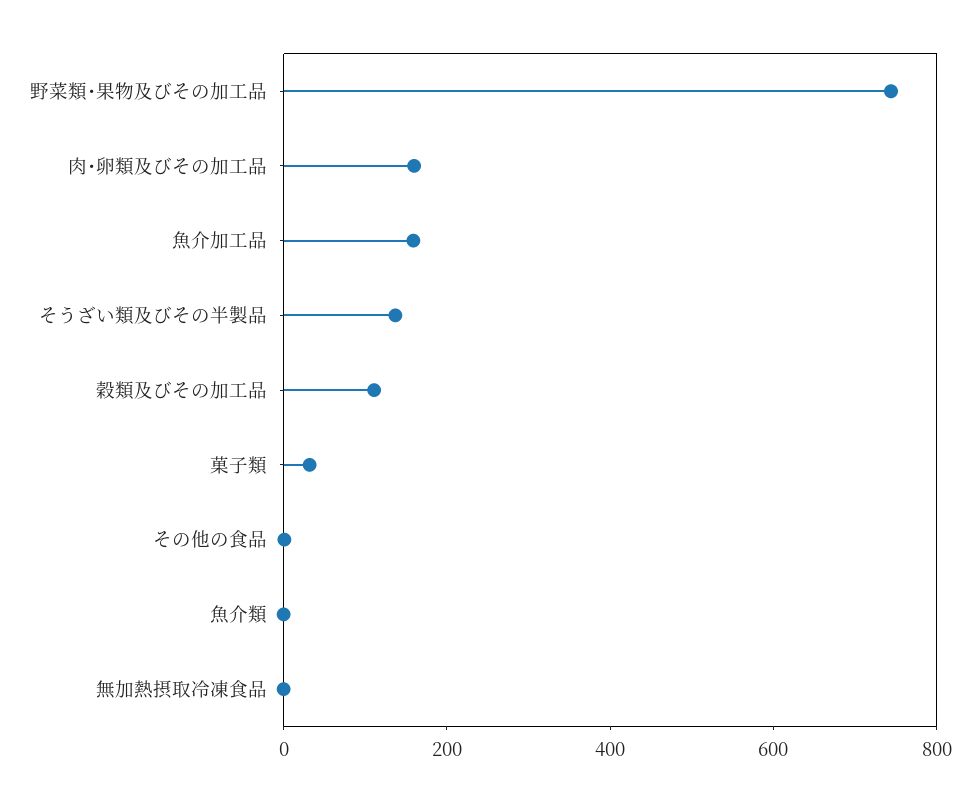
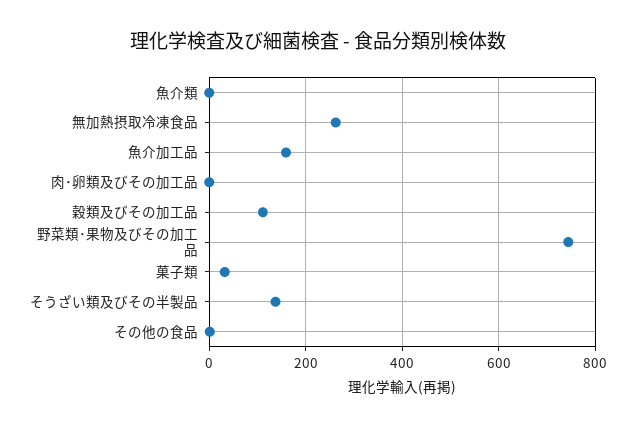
肉･卵類及びその加工品: 150 -> 0
無加熱摂取冷凍食品: 0 -> 260

